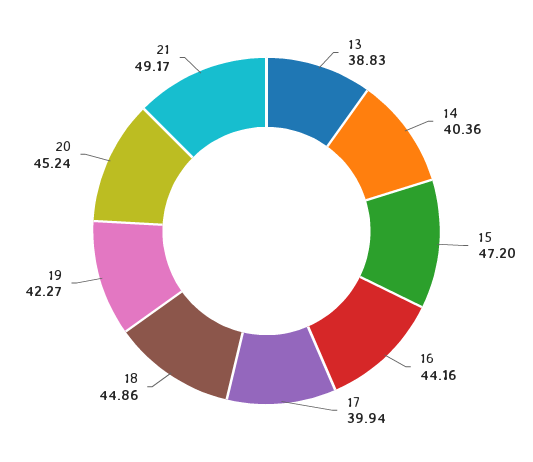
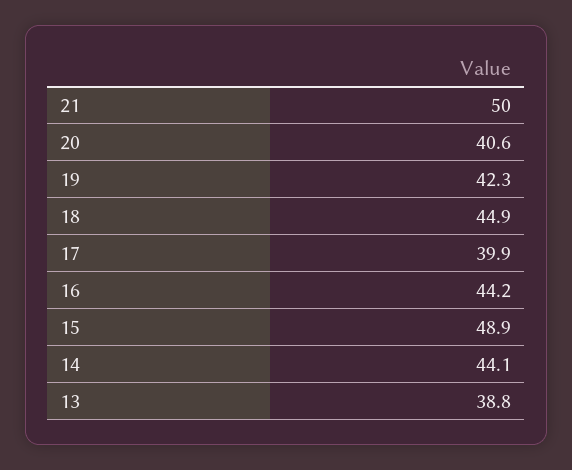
14: 40.36 -> 44.1
15: 47.2 -> 48.9
20: 45.24 -> 40.6
21: 49.17 -> 50

